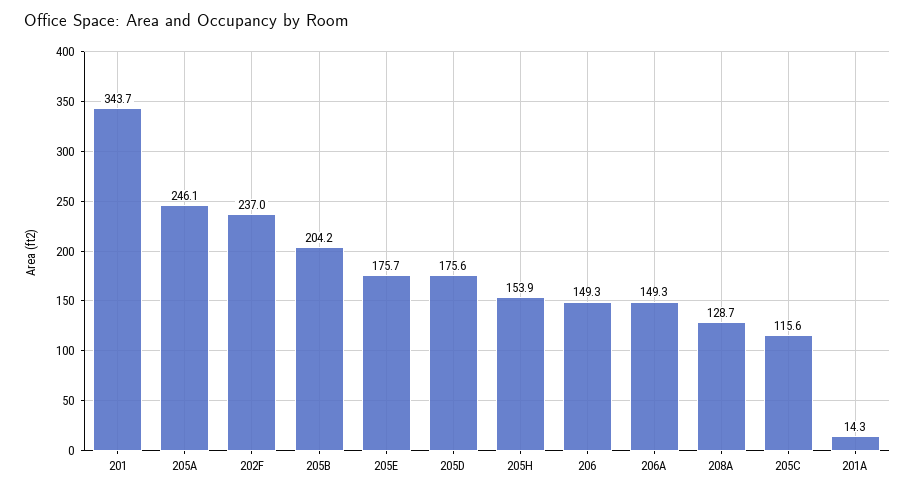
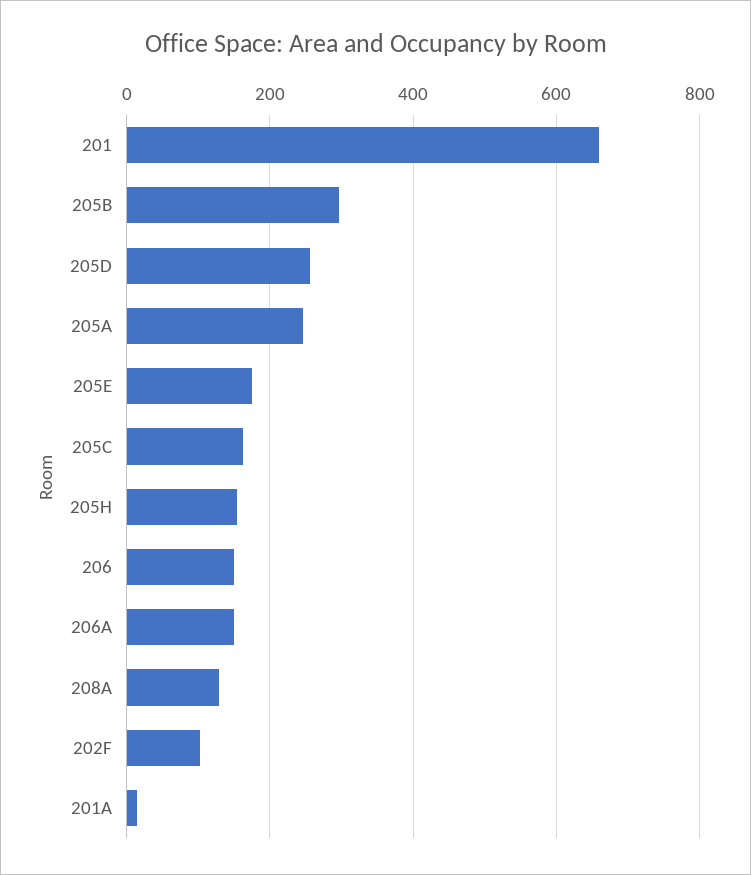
201: 343.7 -> 660
202F: 237 -> 100
205B: 204.2 -> 300
205D: 175.6 -> 260
205C: 115.6 -> 160

